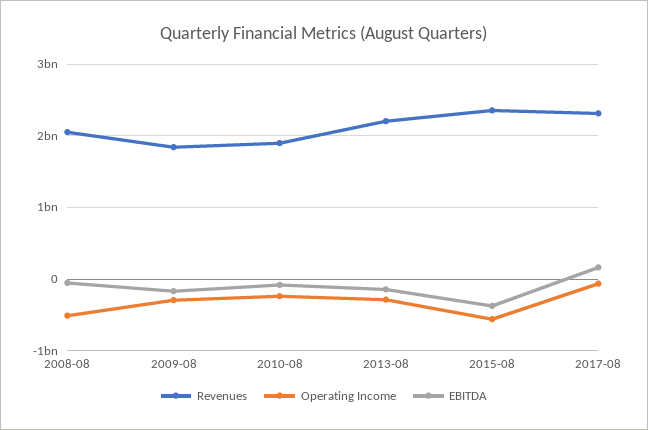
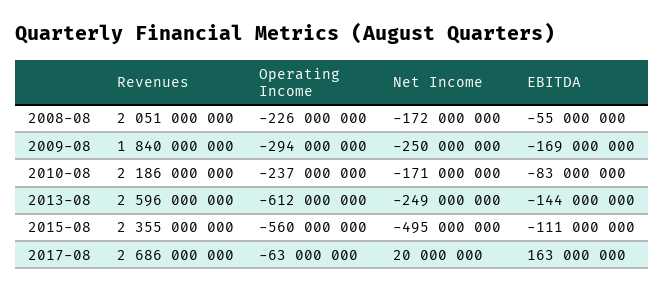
Operating Income, 2008-08: -500000000 -> -226000000
Revenues, 2010-08: 1900000000 -> 2186000000
Revenues, 2013-08: 2200000000 -> 2596000000
Operating Income, 2013-08: -300000000 -> -612000000
EBITDA, 2015-08: -400000000 -> -111000000
Revenues, 2017-08: 2300000000 -> 2686000000
Net Income, 2008-08: none -> -172000000
Net Income, 2009-08: none -> -250000000
Net Income, 2010-08: none -> -171000000
Net Income, 2013-08: none -> -249000000
Net Income, 2015-08: none -> -495000000
Net Income, 2017-08: none -> 20000000

